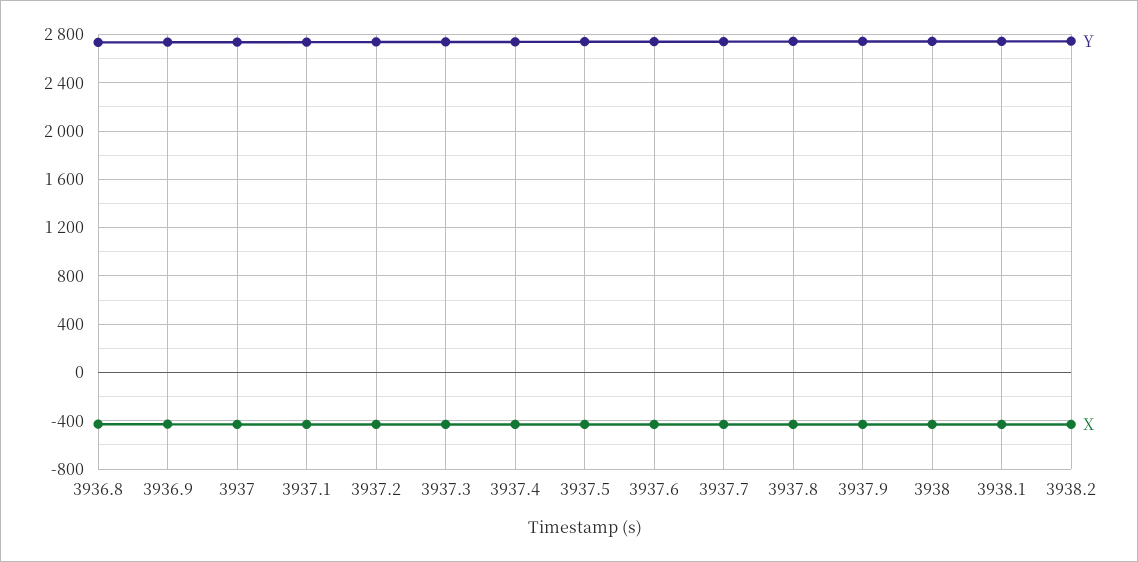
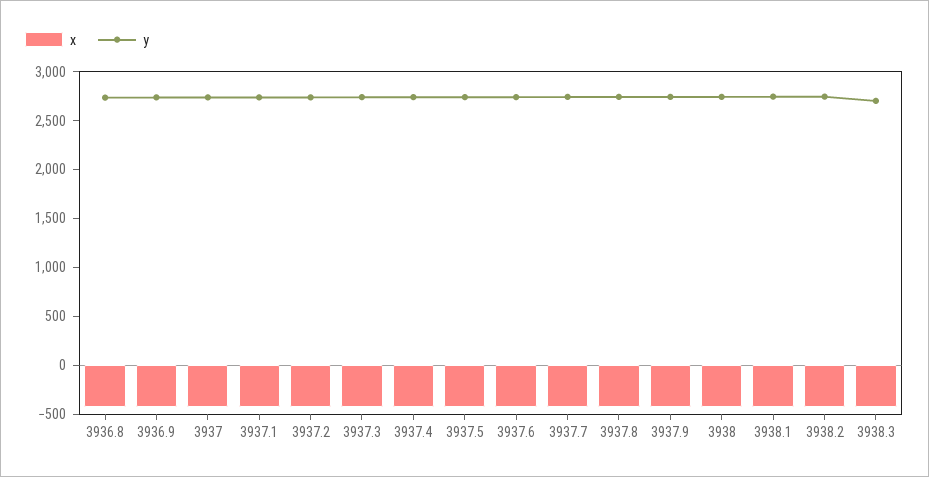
X, 3938.3: none -> -400
Y, 3938.3: none -> 2700

